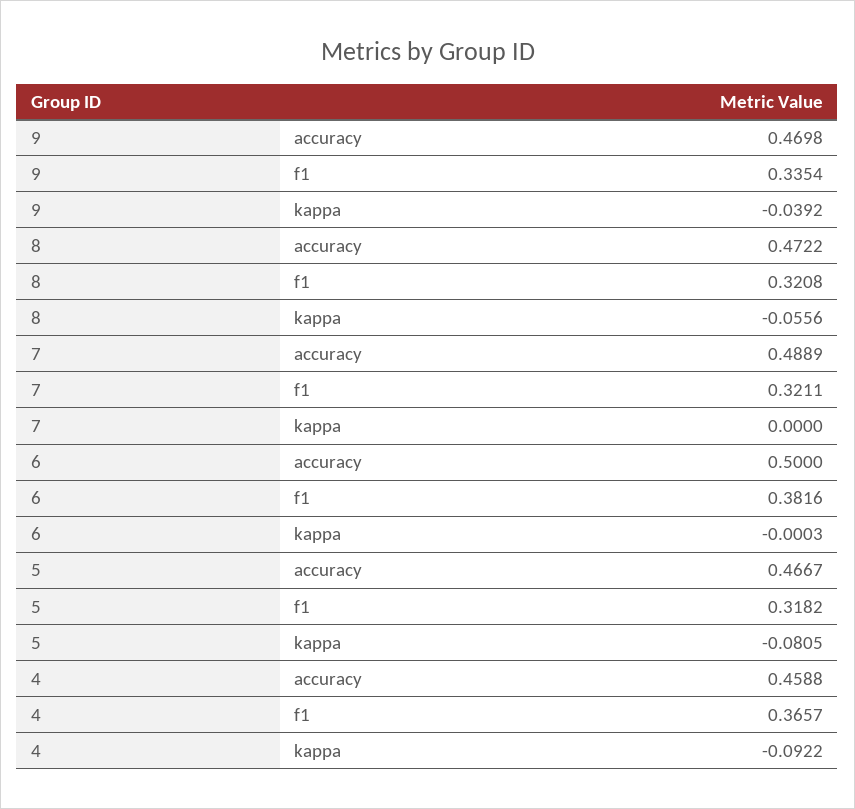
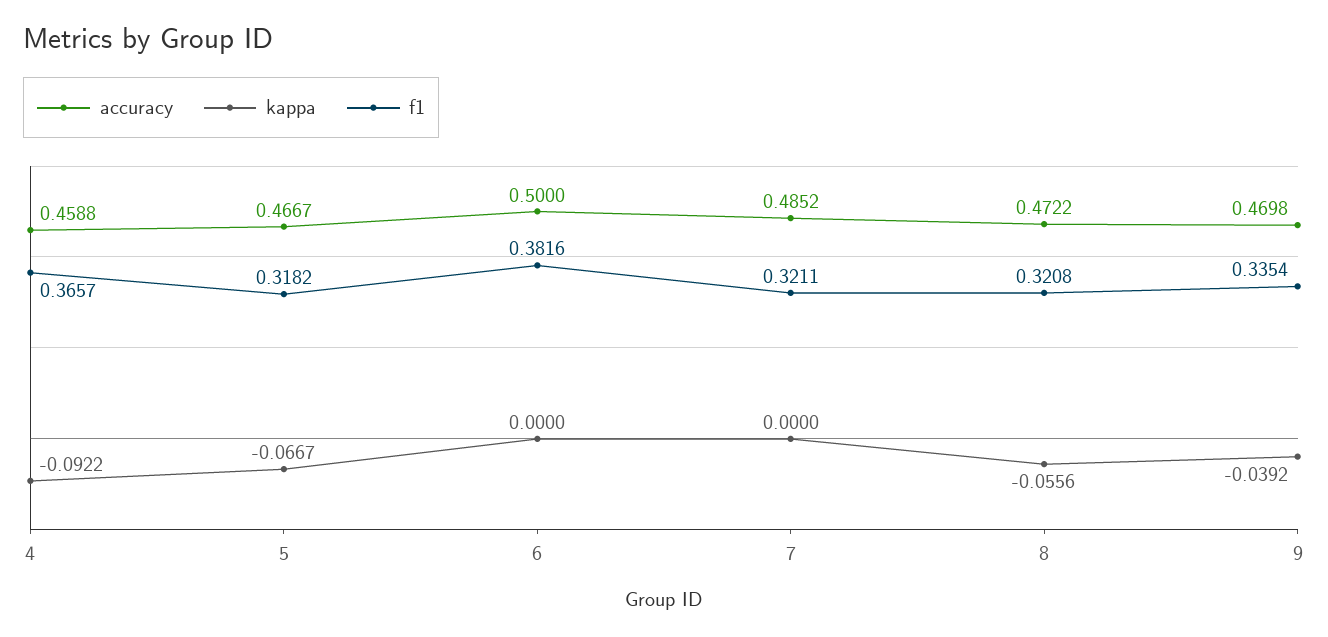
accuracy, 7: 0.4889 -> 0.4852
kappa, 6: -0.0003 -> 0
kappa, 5: -0.0805 -> -0.0667

